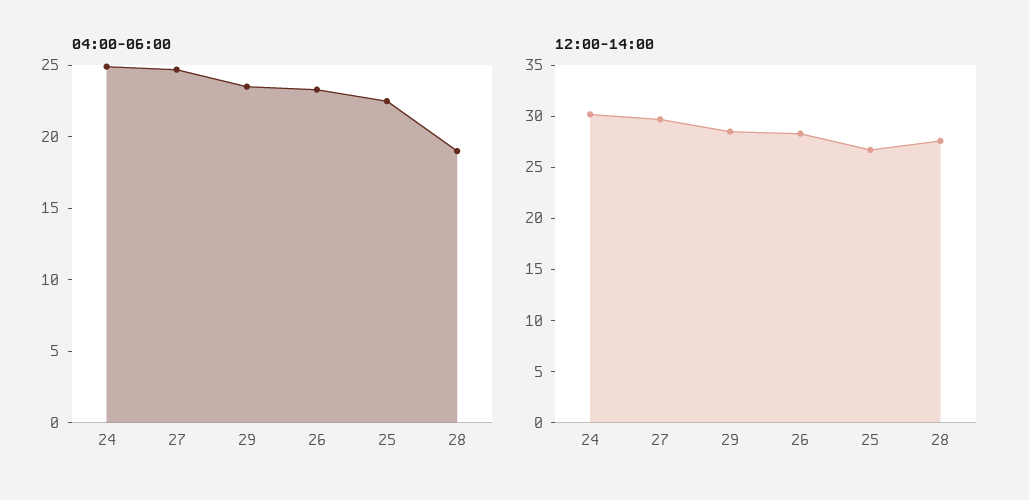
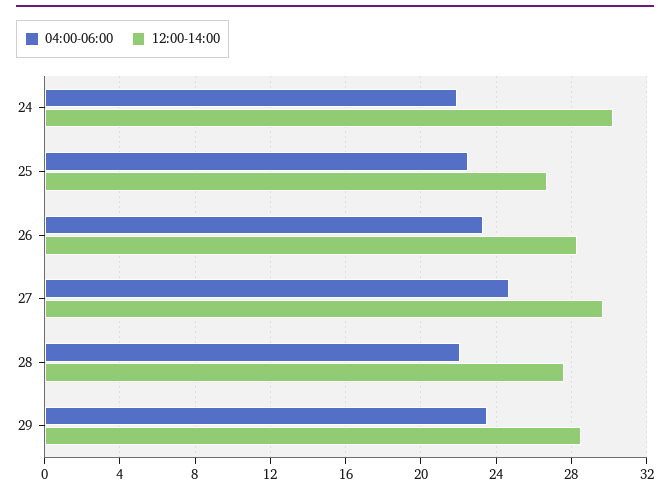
04:00-06:00, 24: 25 -> 22
04:00-06:00, 28: 19 -> 22

